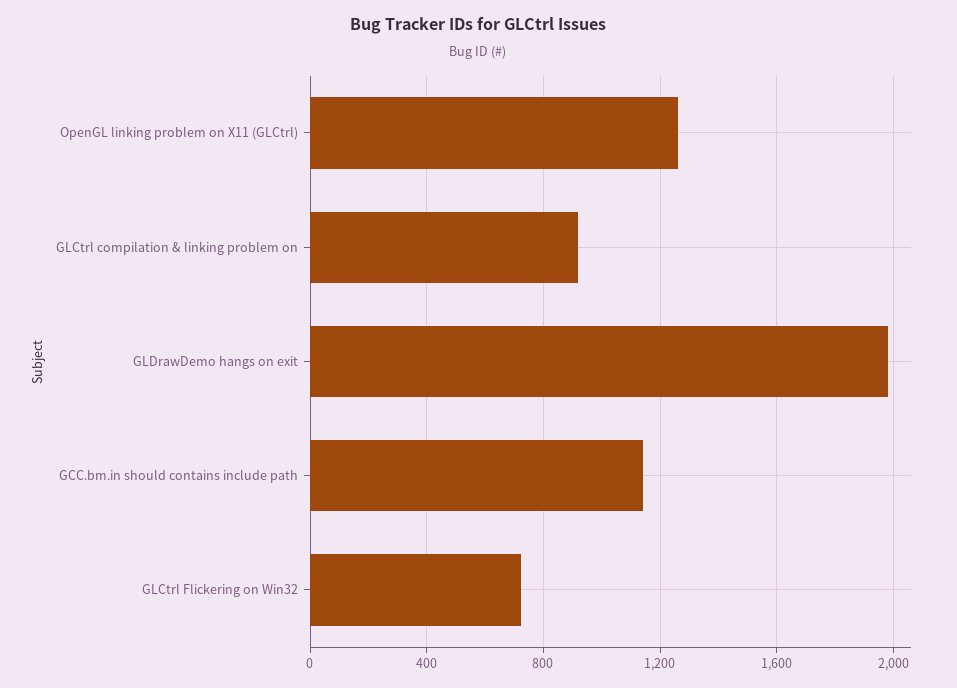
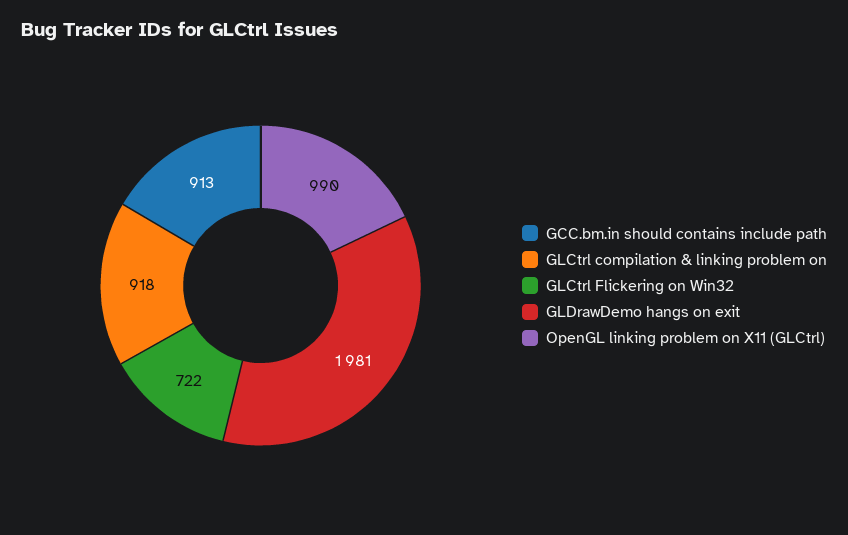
OpenGL linking problem on X11 (GLCtrl): 1250 -> 990
GCC.bm.in should contains include path: 1150 -> 913

